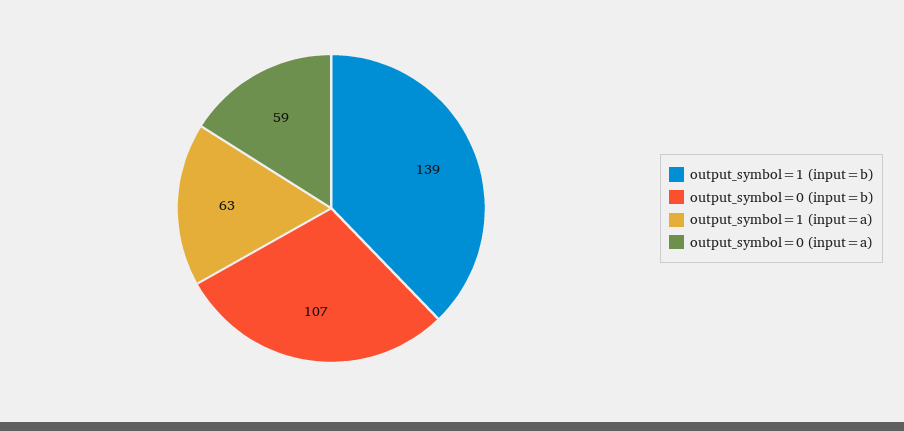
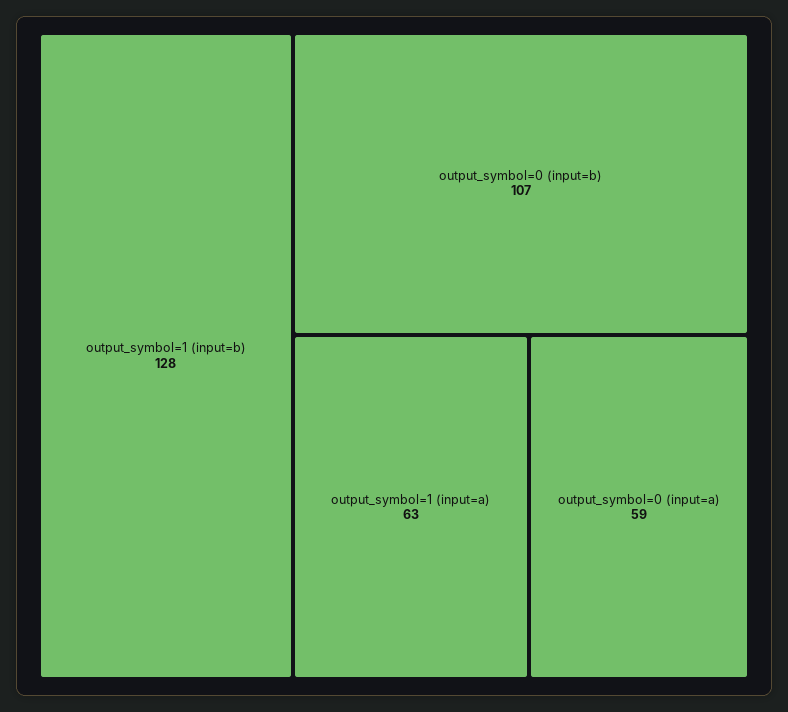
output_symbol=1 (input=b): 139 -> 128

